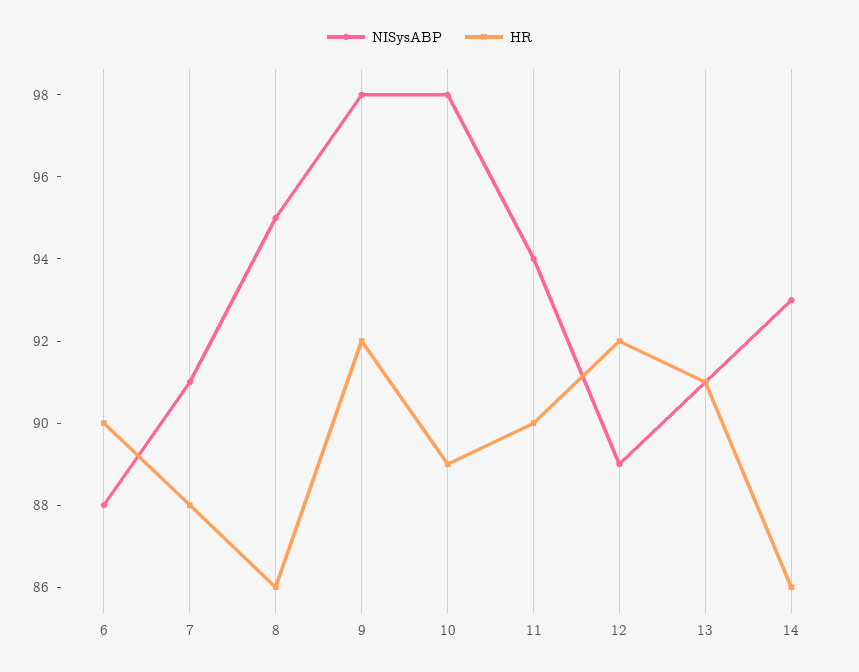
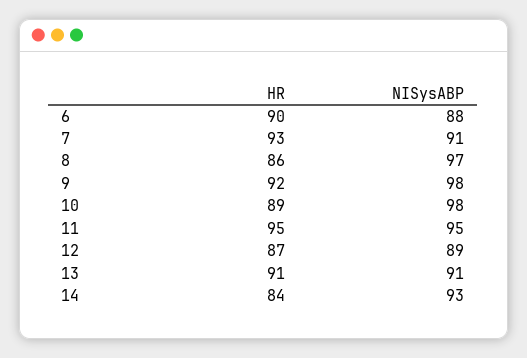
HR, 7: 88 -> 93
NISysABP, 8: 95 -> 97
NISysABP, 11: 94 -> 95
HR, 11: 90 -> 95
HR, 12: 92 -> 87
HR, 14: 86 -> 84

